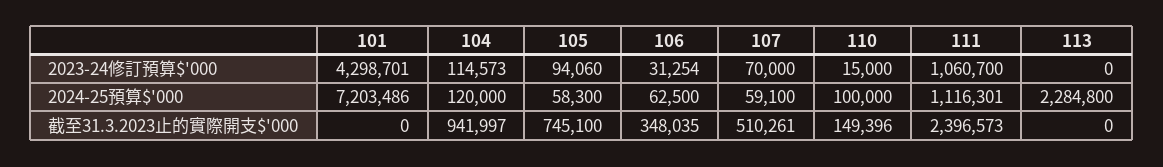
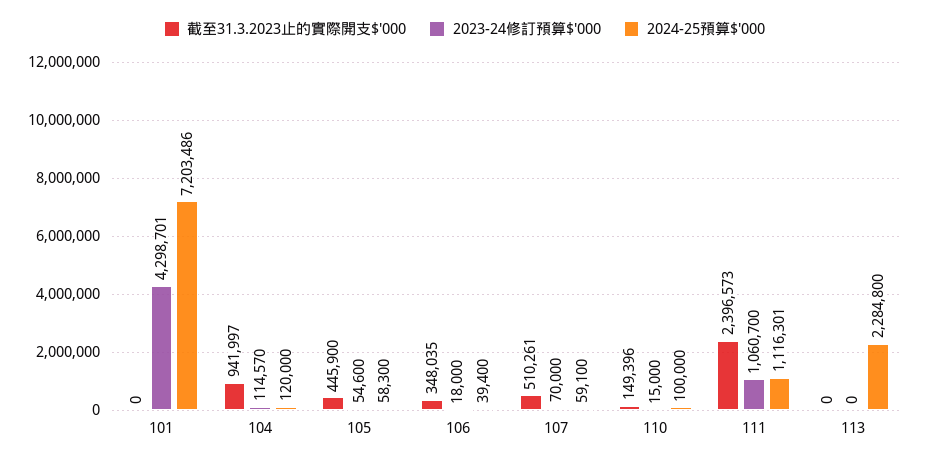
2023-24修訂預算$'000, 104: 114573 -> 114570
2023-24修訂預算$'000, 105: 94060 -> 54600
2023-24修訂預算$'000, 106: 31254 -> 18000
2024-25預算$'000, 106: 62500 -> 39400
截至31.3.2023止的實際開支$'000, 105: 745100 -> 445900

